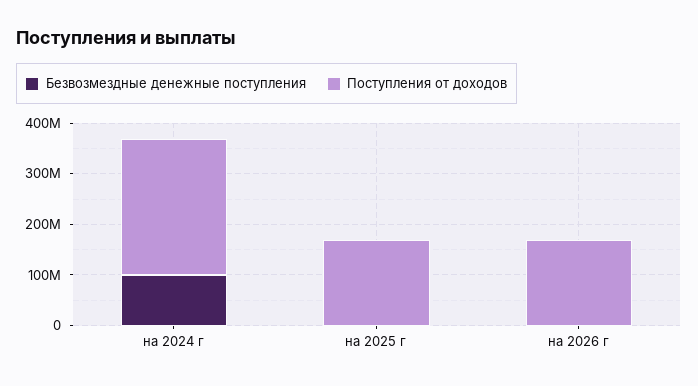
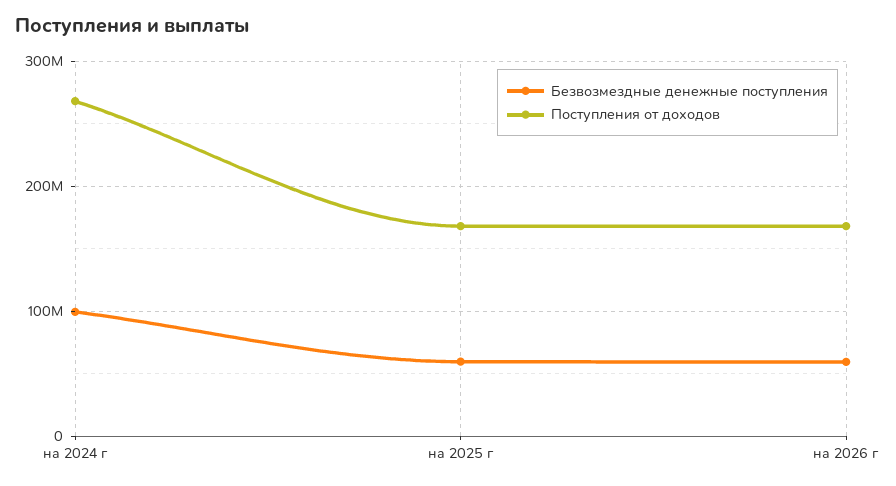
Безвозмездные денежные поступления, на 2025 г: 0 -> 60000000
Безвозмездные денежные поступления, на 2026 г: 0 -> 60000000

